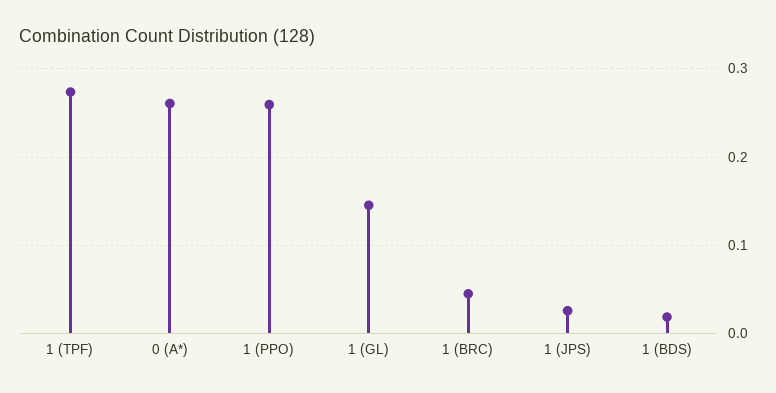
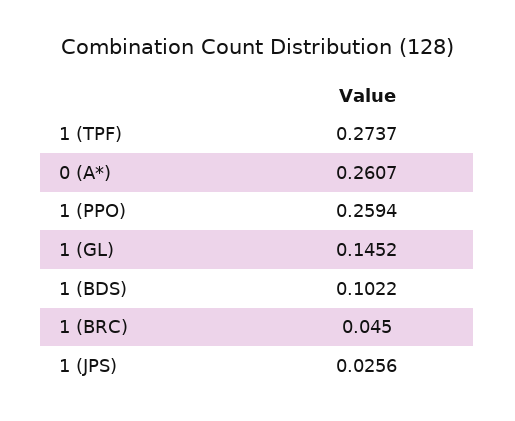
1 (BDS): 0.02 -> 0.1022

